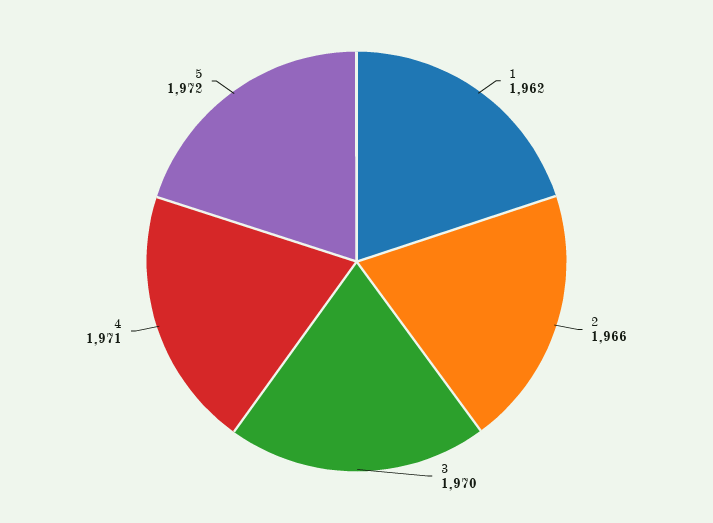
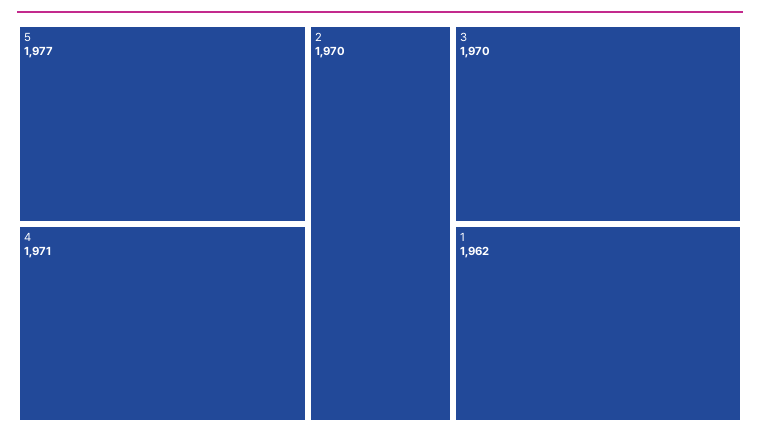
2: 1966 -> 1970
5: 1972 -> 1977

